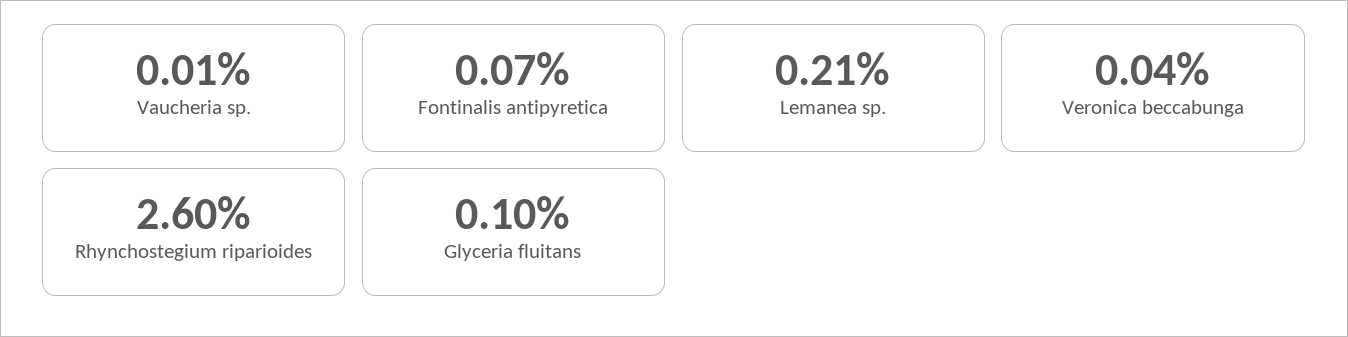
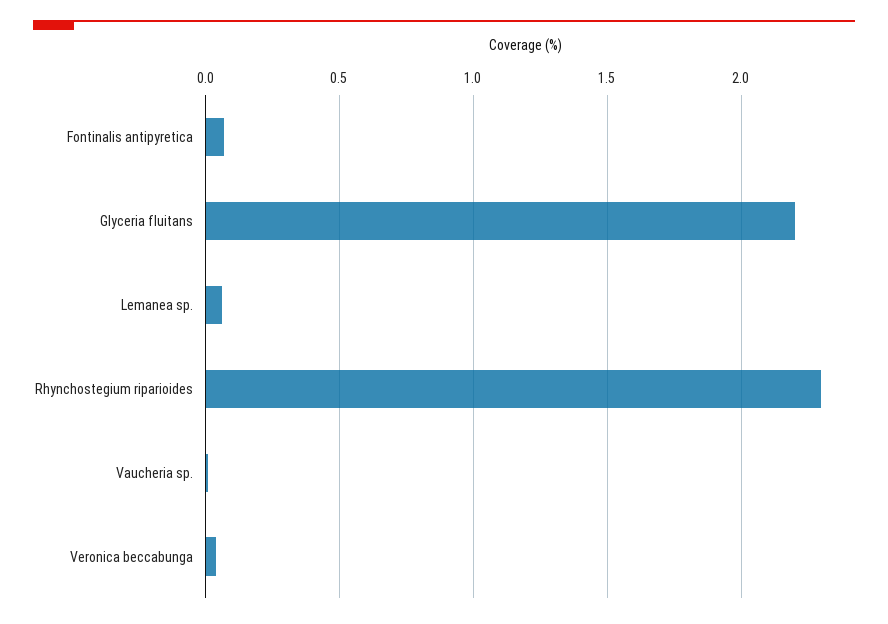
Lemanea sp.: 0.21 -> 0.05
Rhynchostegium riparioides: 2.6 -> 2.3
Glyceria fluitans: 0.1 -> 2.2

